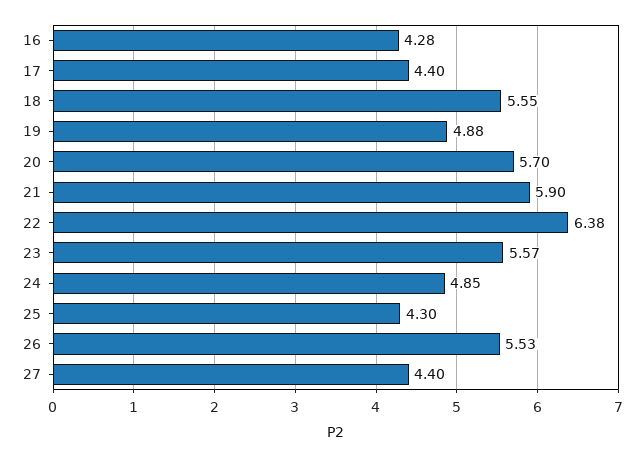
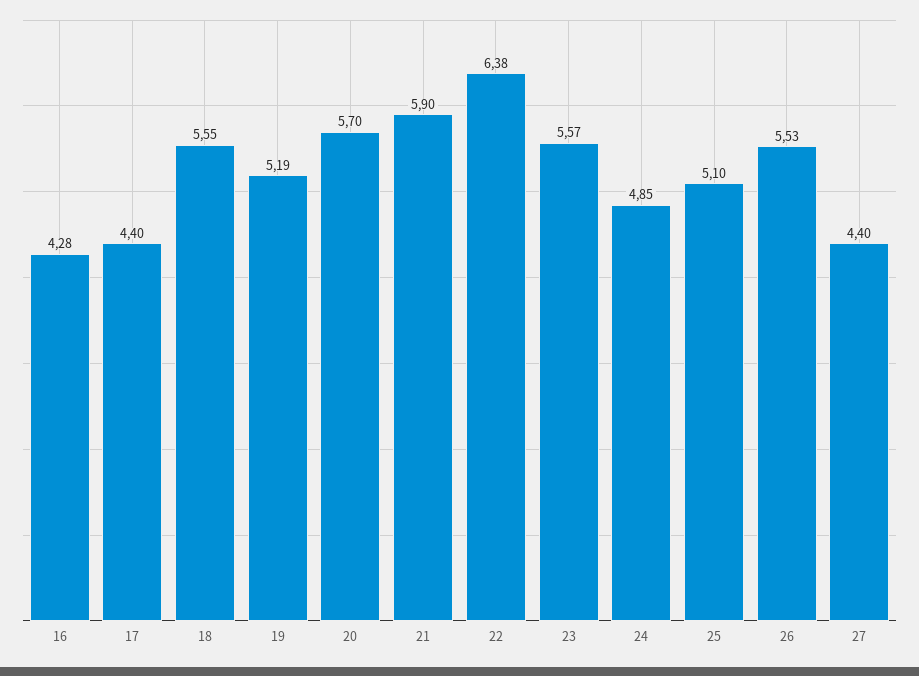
19: 4.88 -> 5.19
25: 4.3 -> 5.1

